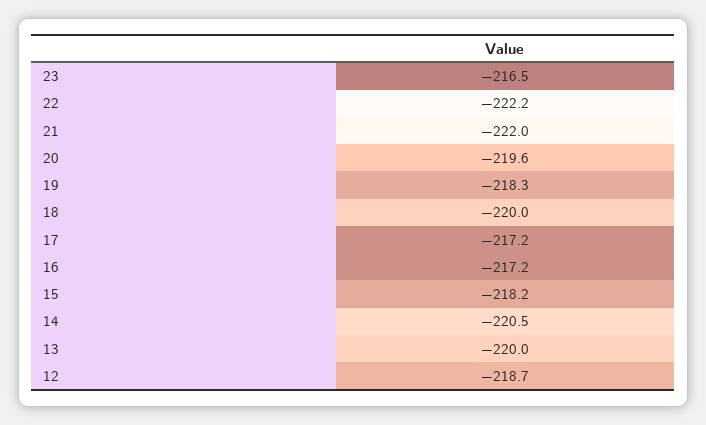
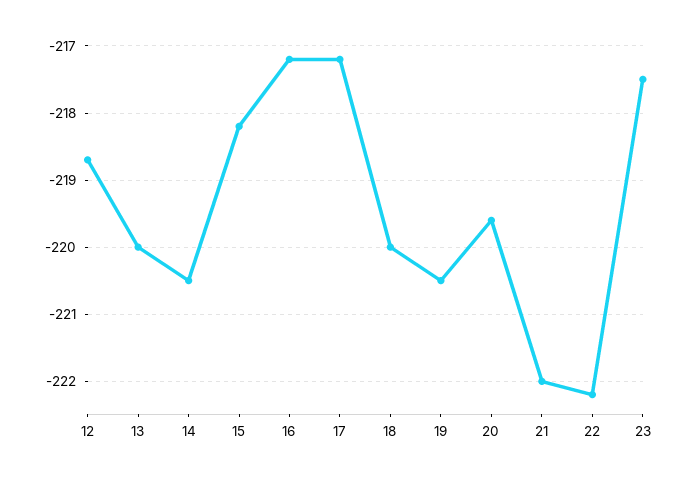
23: -216.5 -> -217.5
19: -218.3 -> -220.5

